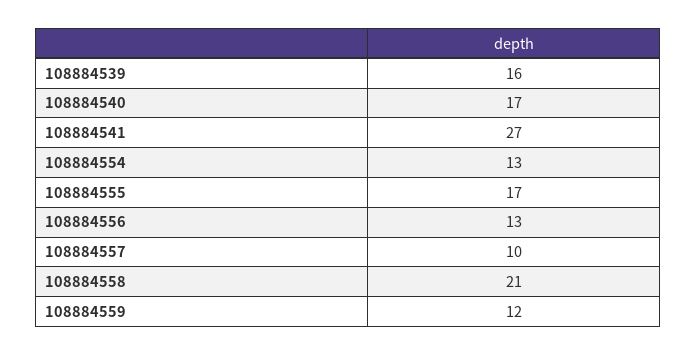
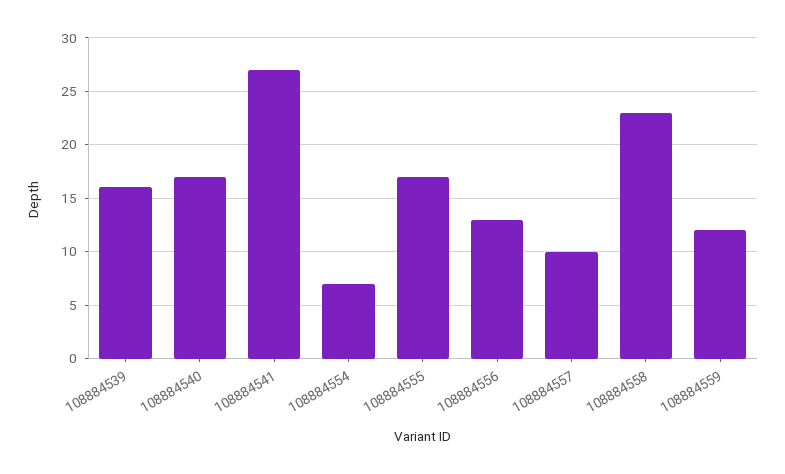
108884554: 13 -> 7
108884558: 21 -> 23

